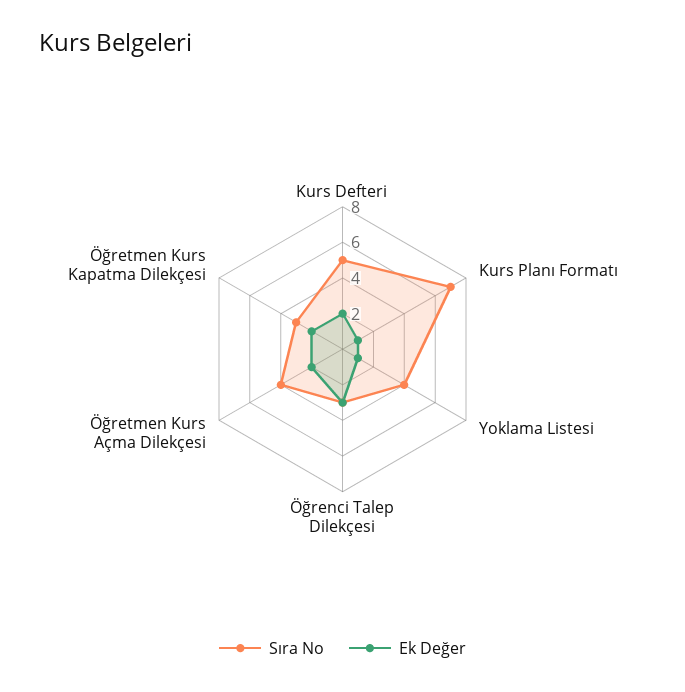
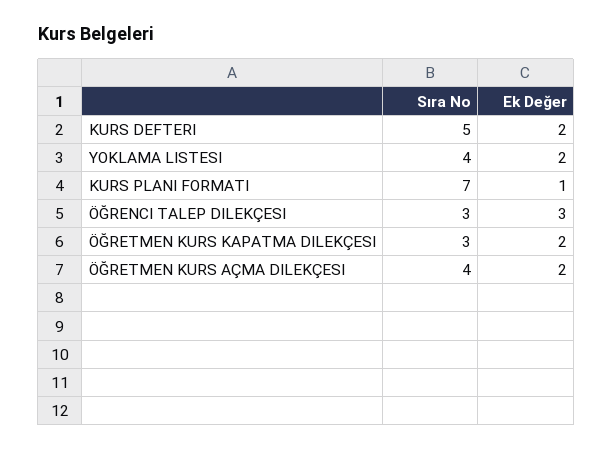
Ek Değer, Yoklama Listesi: 1 -> 2

